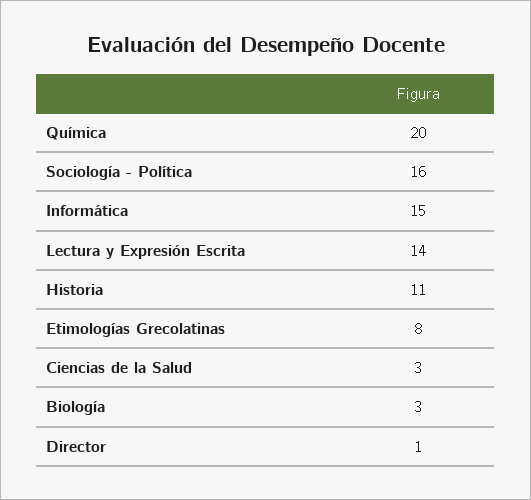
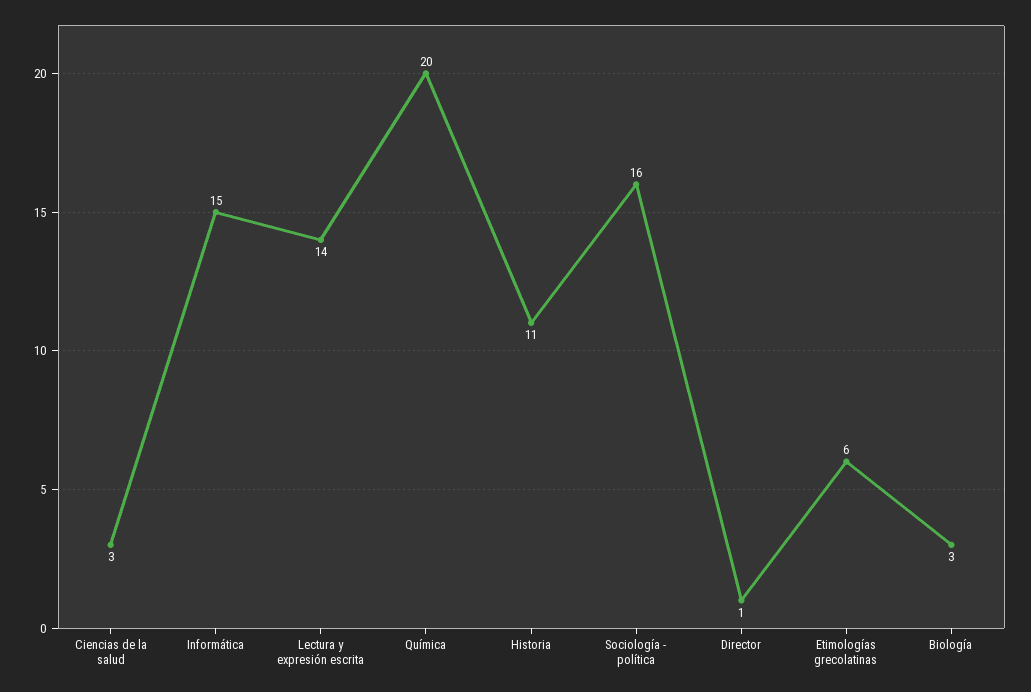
Etimologías Grecolatinas: 8 -> 6

